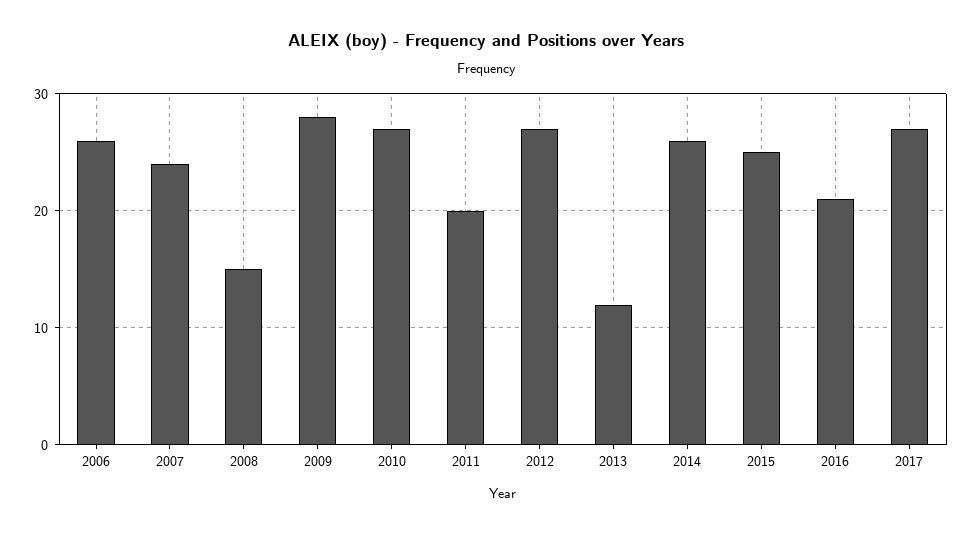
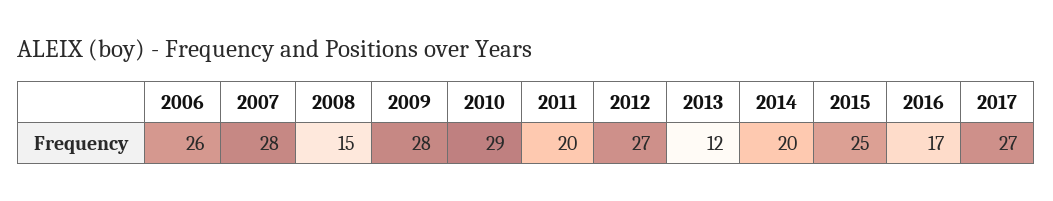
2007: 24 -> 28
2010: 27 -> 29
2014: 26 -> 20
2016: 21 -> 17

